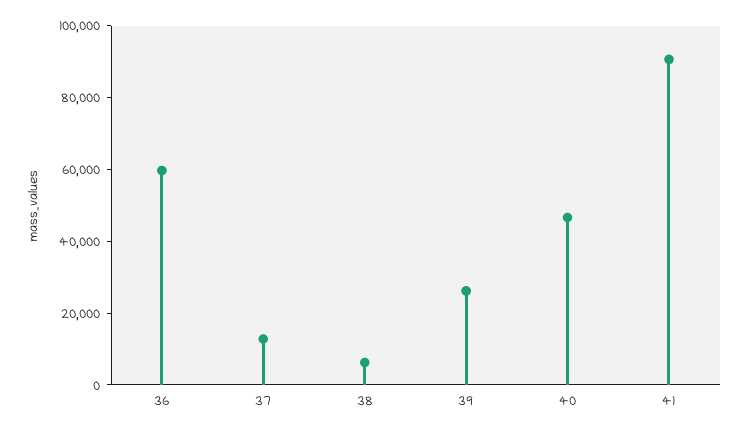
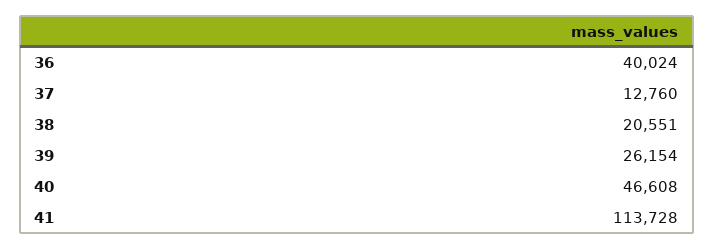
36: 60000 -> 40024
38: 5000 -> 20551
41: 90000 -> 113728

